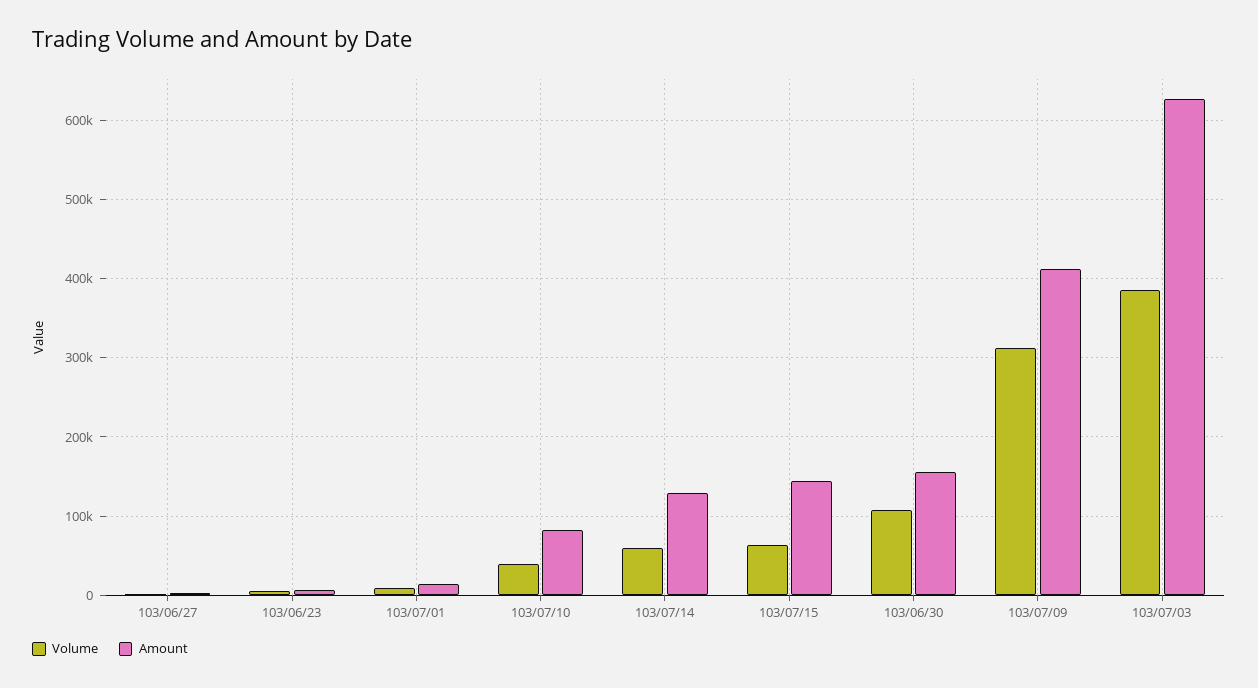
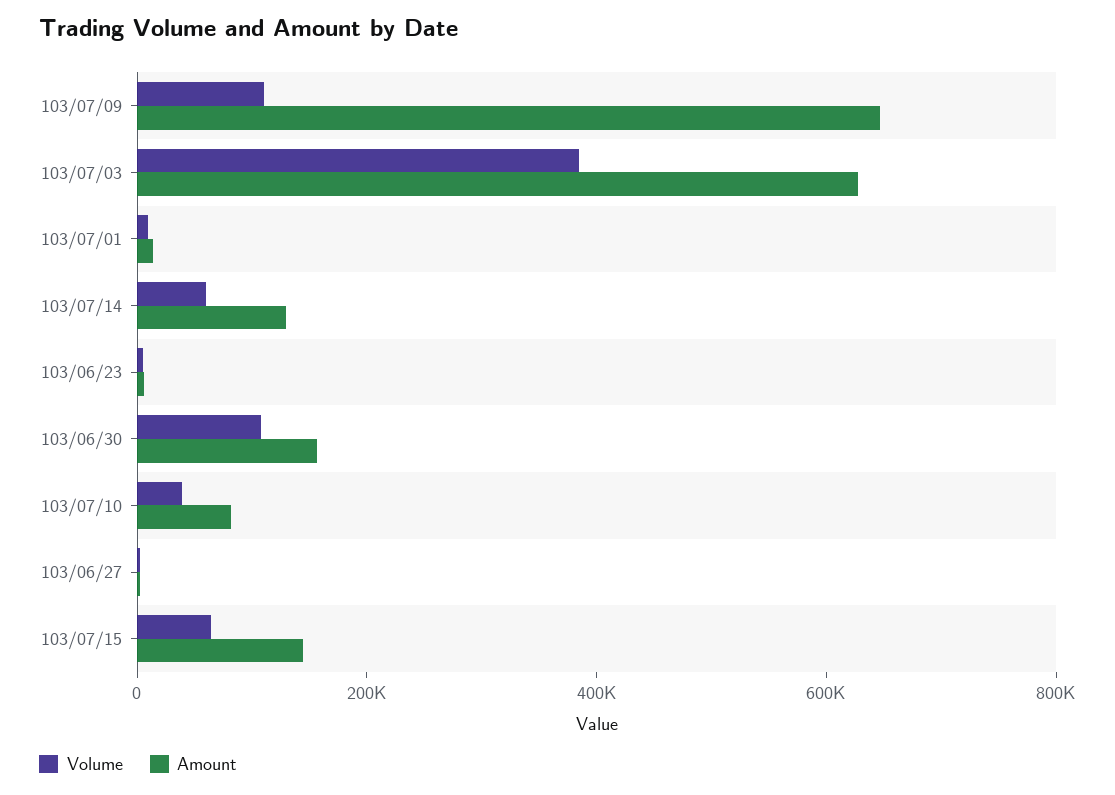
Volume, 103/07/09: 310000 -> 100000
Amount, 103/07/09: 410000 -> 650000

